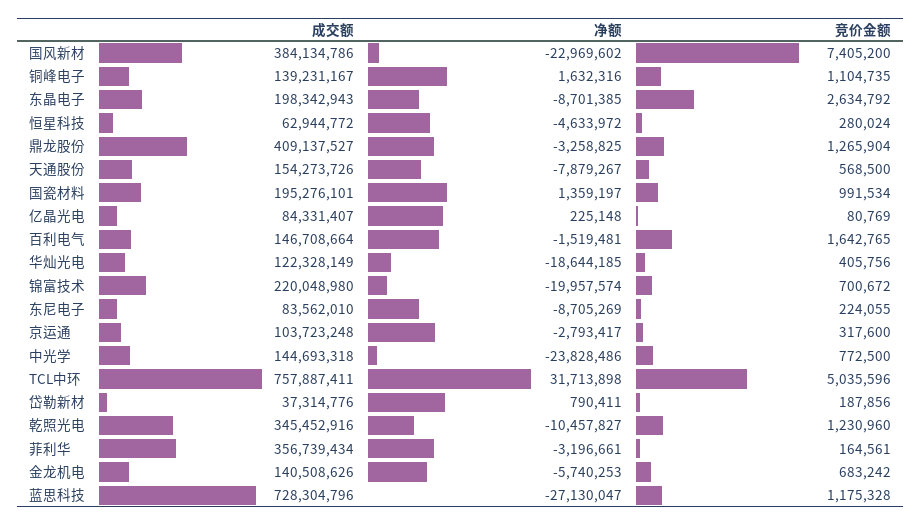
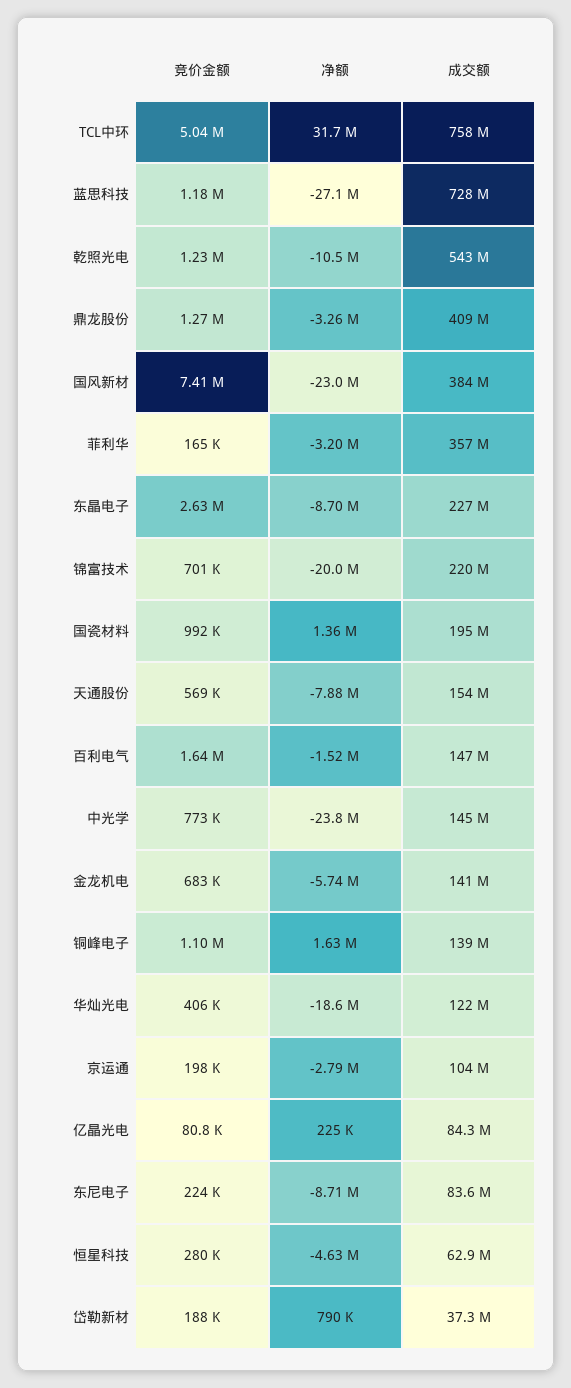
成交额, 东晶电子: 198342943 -> 227000000
竞价金额, 京运通: 317600 -> 198000
成交额, 乾照光电: 345452916 -> 543000000

